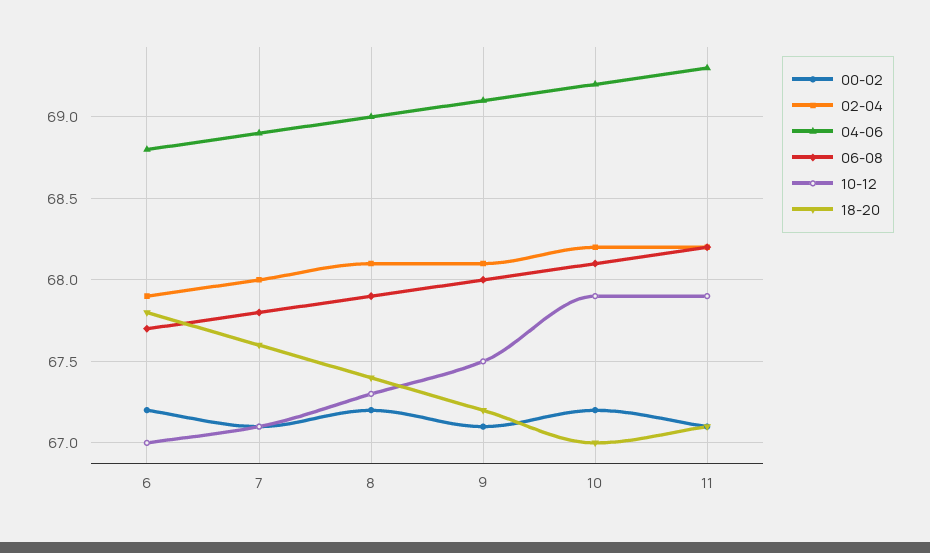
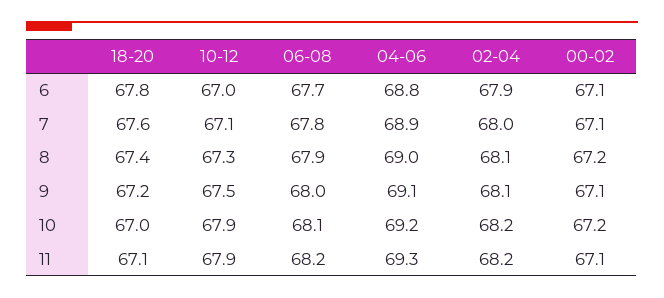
00-02, 6: 67.2 -> 67.1

